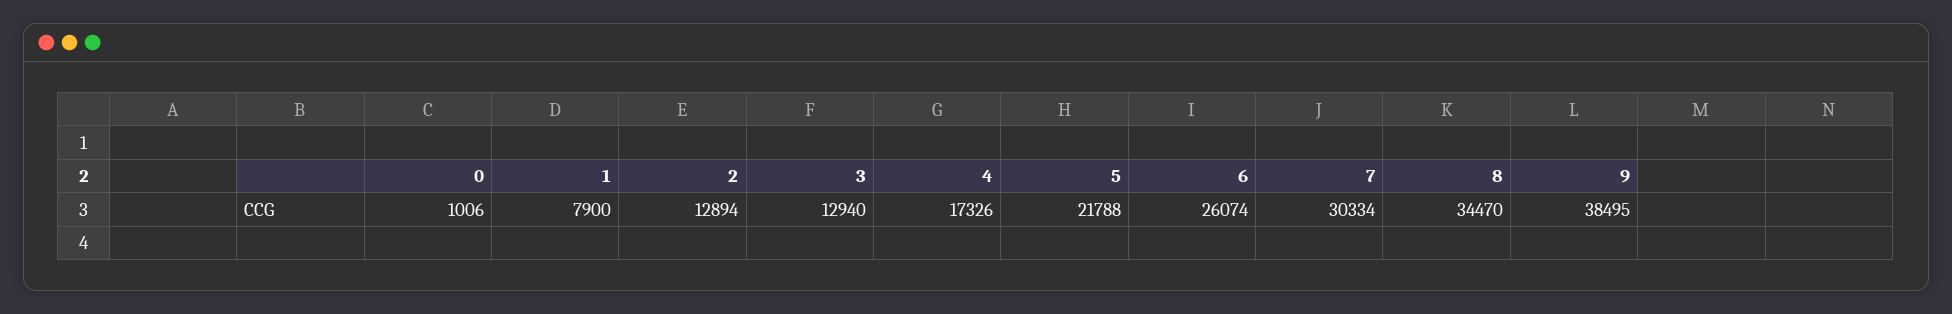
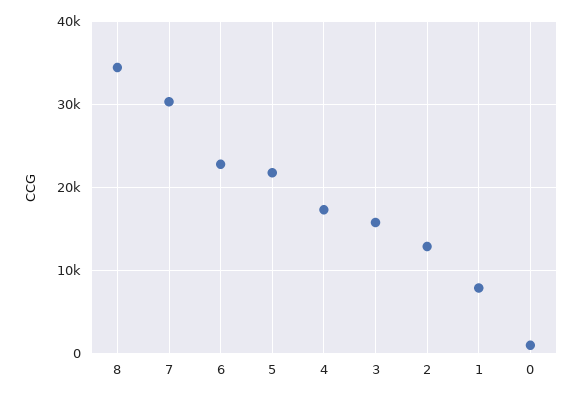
3: 12940 -> 16000
6: 26074 -> 23000
9: 38495 -> none

